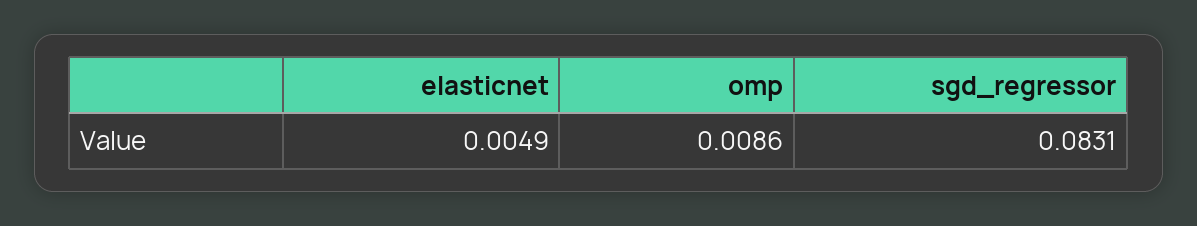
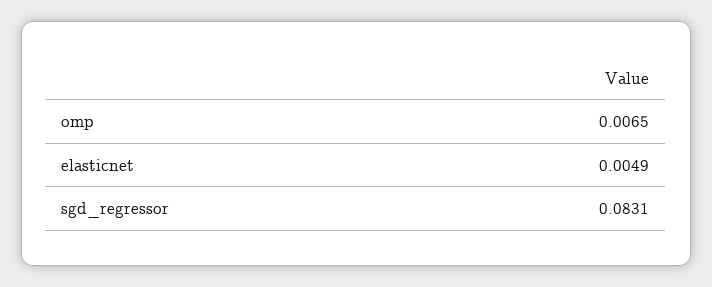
omp: 0.0086 -> 0.0065

